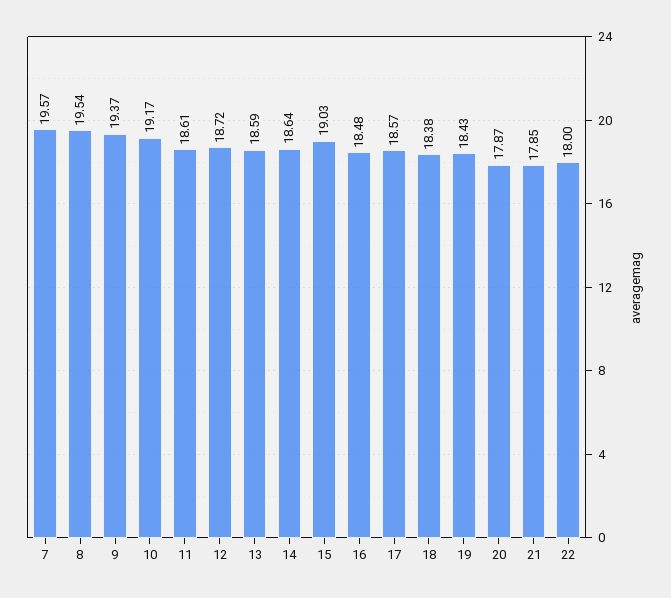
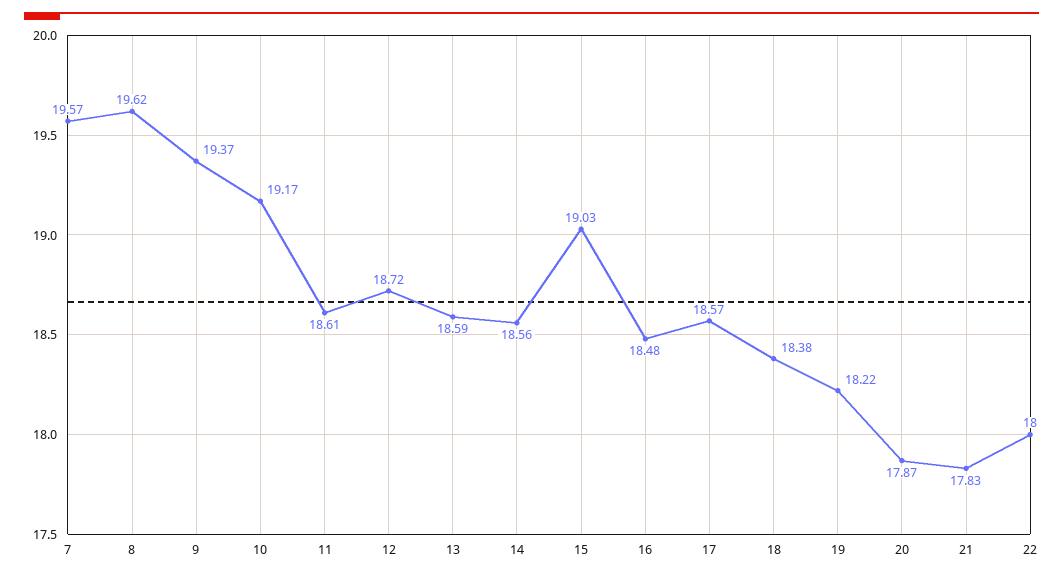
8: 19.54 -> 19.62
14: 18.64 -> 18.56
19: 18.43 -> 18.22
21: 17.85 -> 17.83

